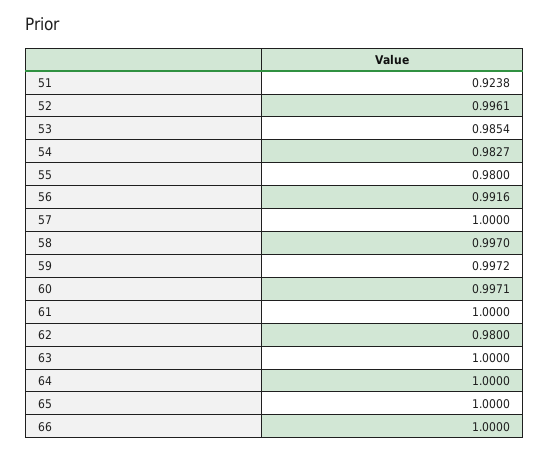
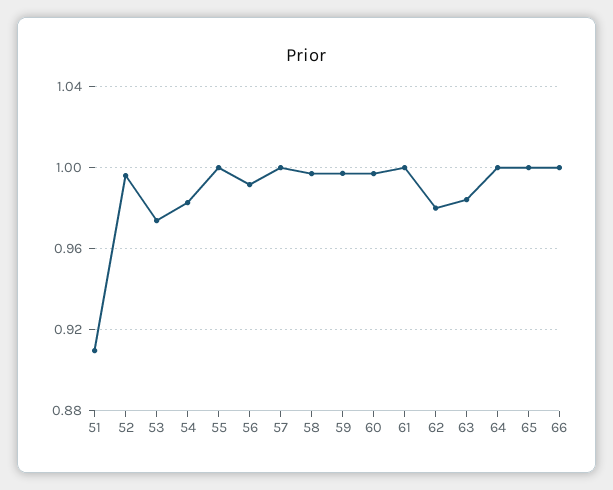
51: 0.9238 -> 0.91
53: 0.9854 -> 0.975
55: 0.98 -> 1
63: 1 -> 0.985

